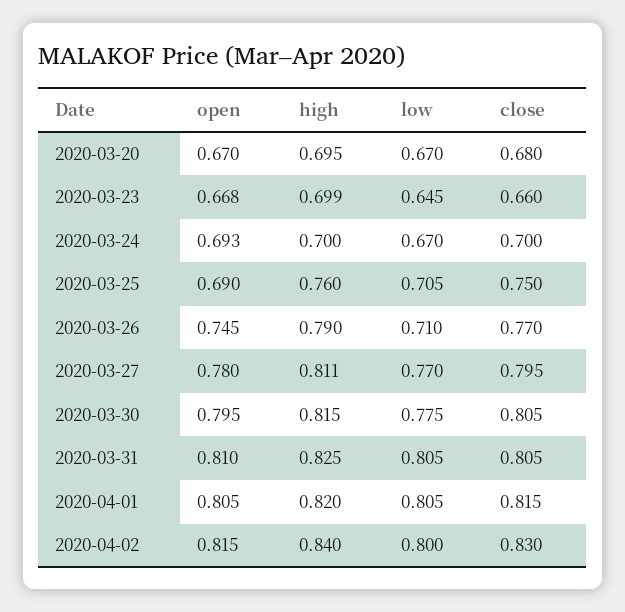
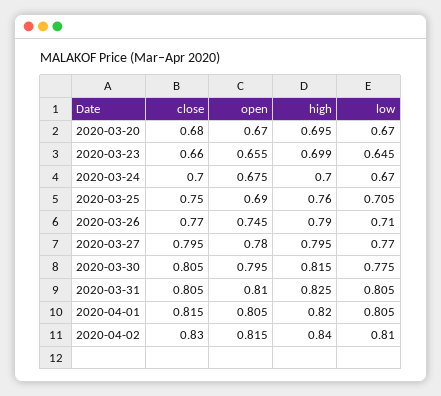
open, 2020-03-23: 0.668 -> 0.655
open, 2020-03-24: 0.693 -> 0.675
high, 2020-03-27: 0.811 -> 0.795
low, 2020-04-02: 0.8 -> 0.81

